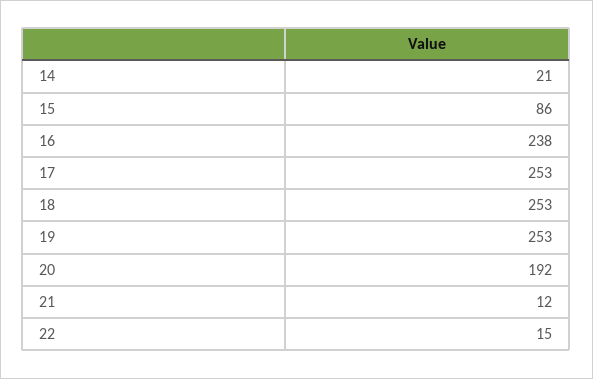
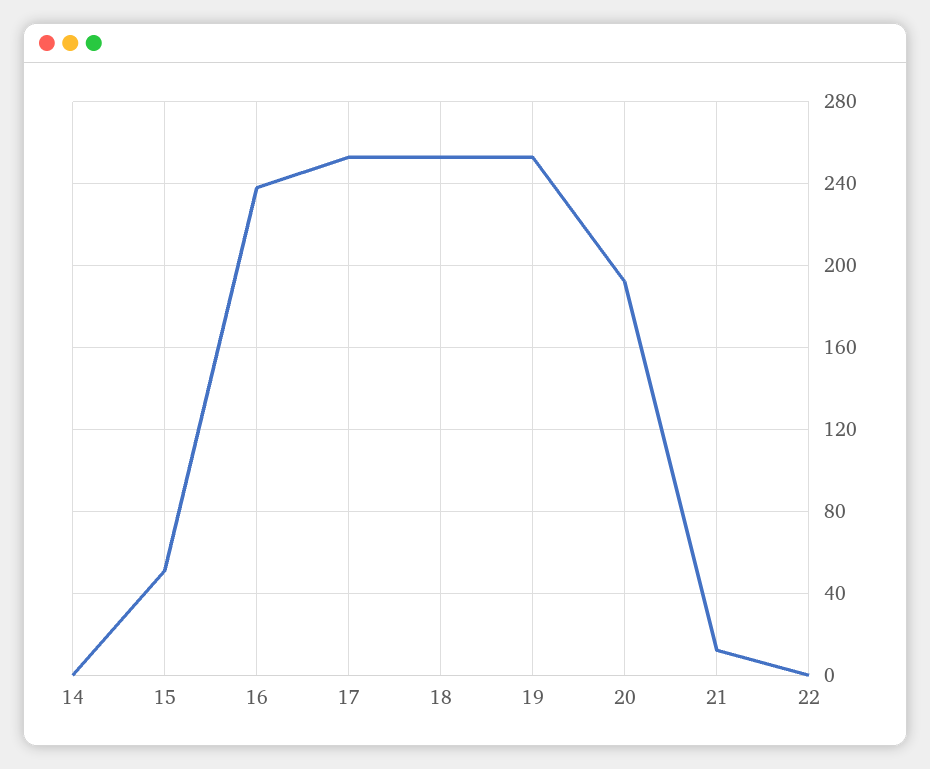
14: 21 -> 0
15: 86 -> 50
22: 15 -> 0

